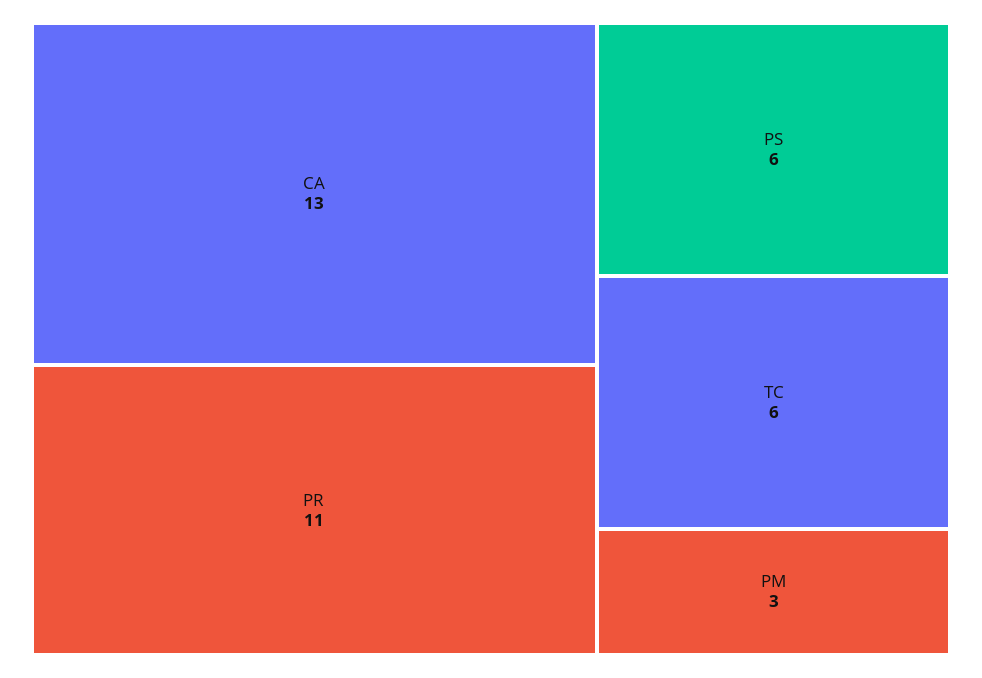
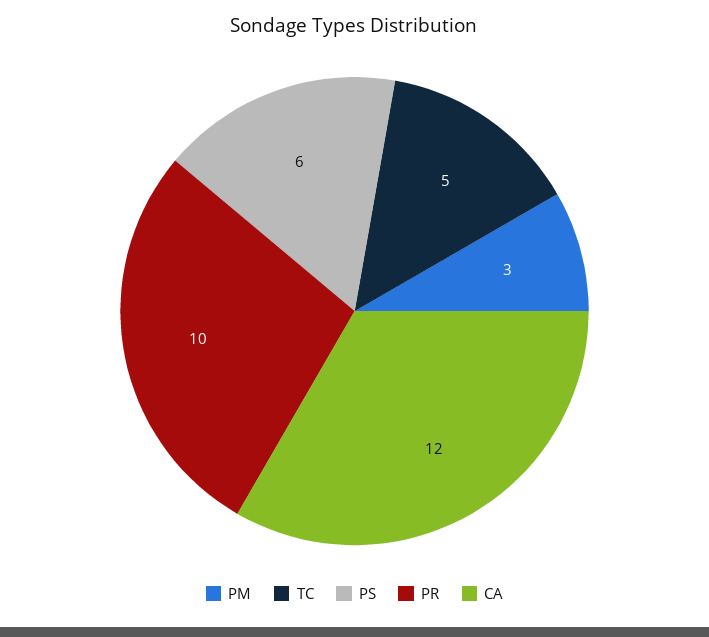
CA: 13 -> 12
PR: 11 -> 10
TC: 6 -> 5

